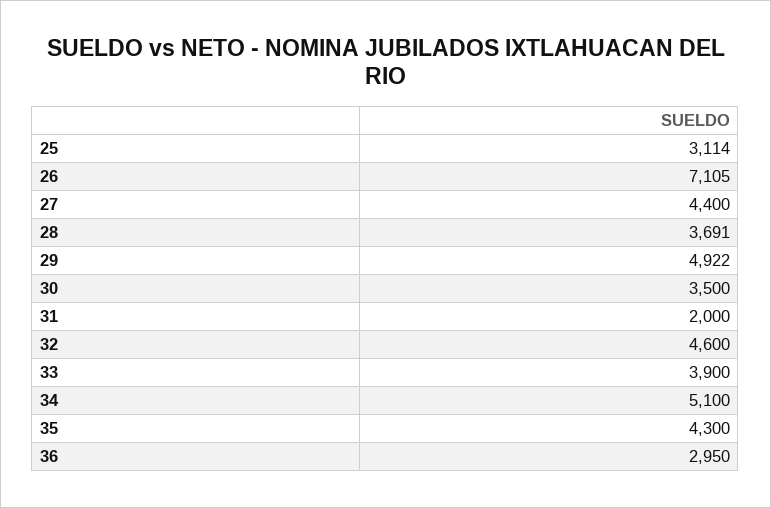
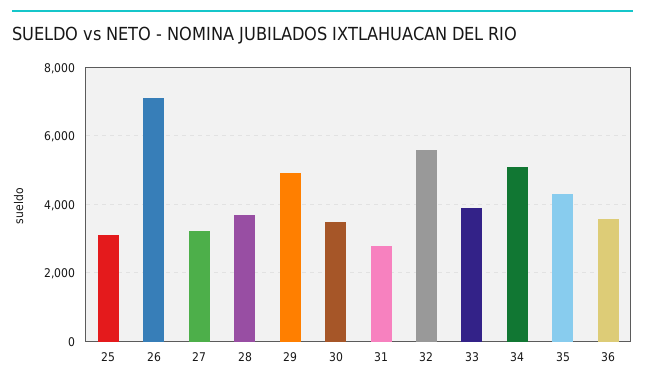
27: 4400 -> 3200
31: 2000 -> 2800
32: 4600 -> 5600
36: 2950 -> 3600

